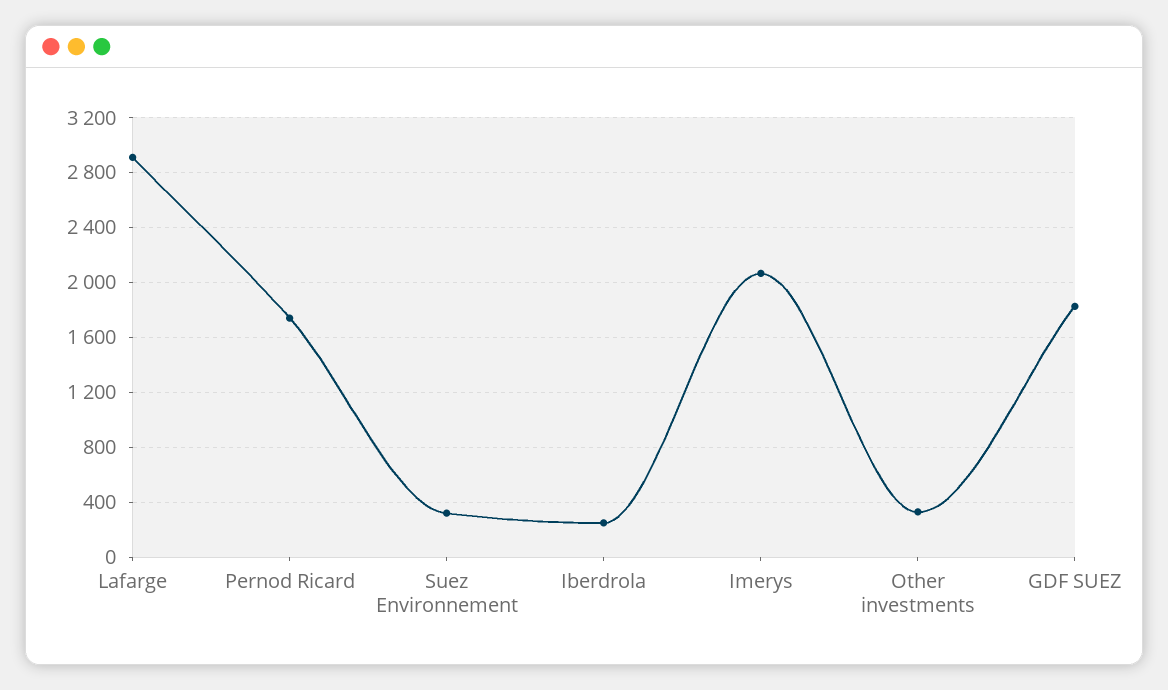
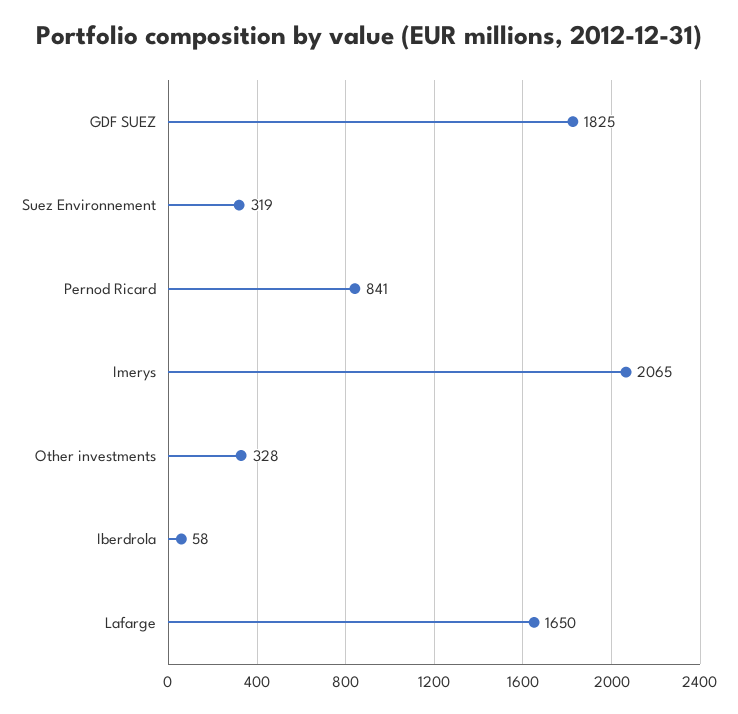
Lafarge: 2900 -> 1650
Pernod Ricard: 1750 -> 841
Iberdrola: 250 -> 58

